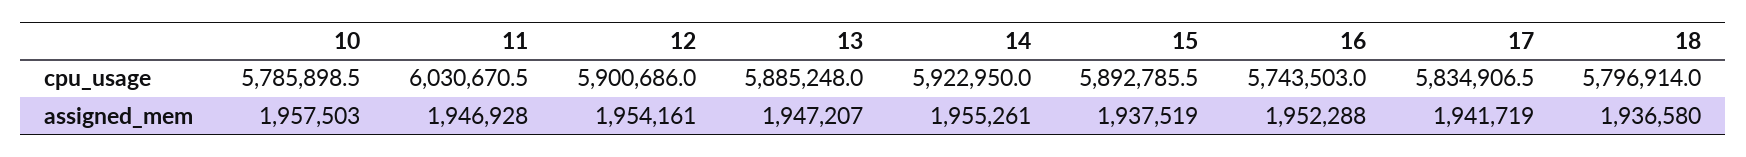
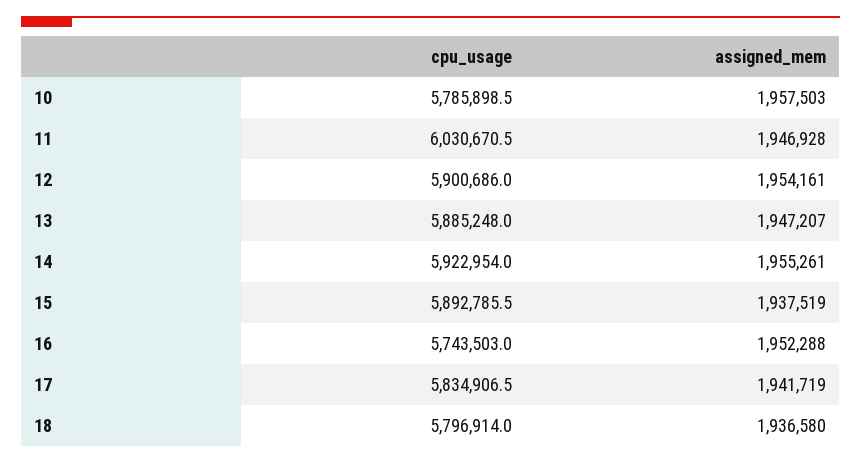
14, cpu_usage: 5922950 -> 5922954

